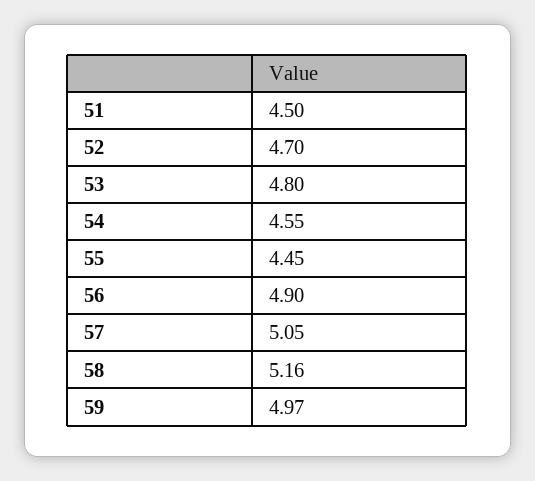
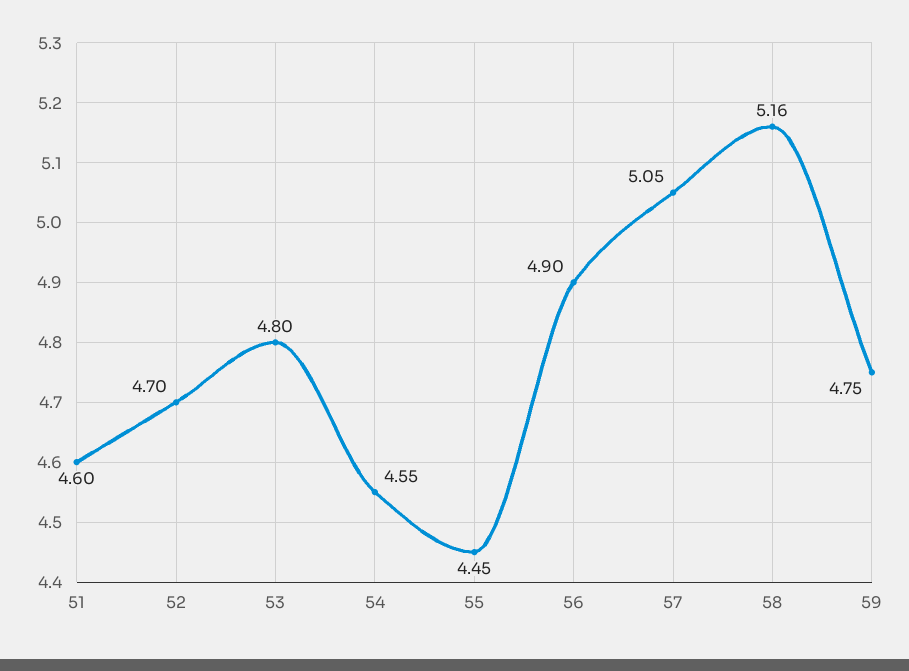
51: 4.5 -> 4.6
59: 4.97 -> 4.75

